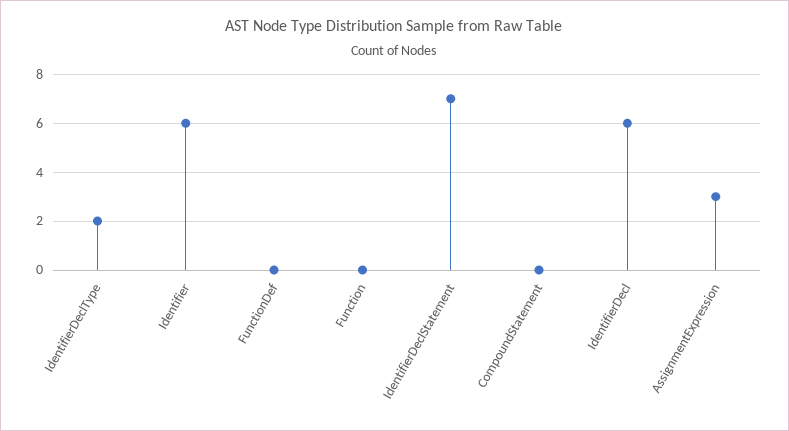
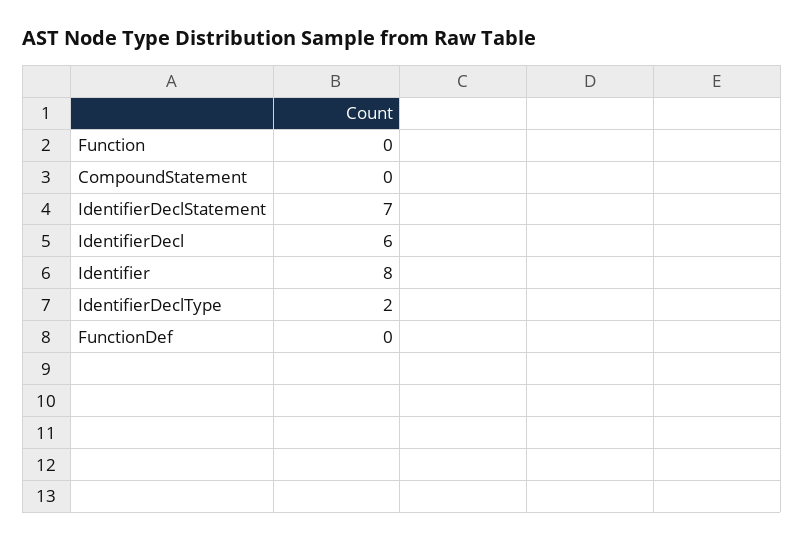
Identifier: 6 -> 8
AssignmentExpression: 3 -> none

